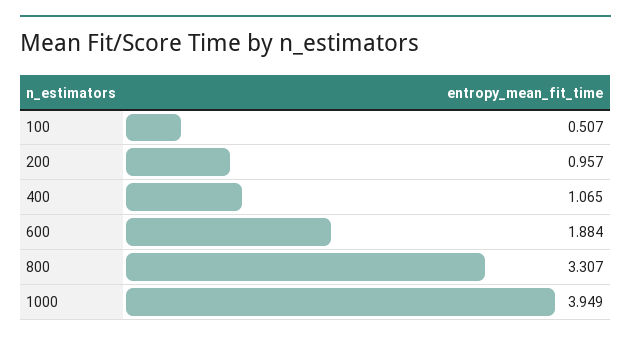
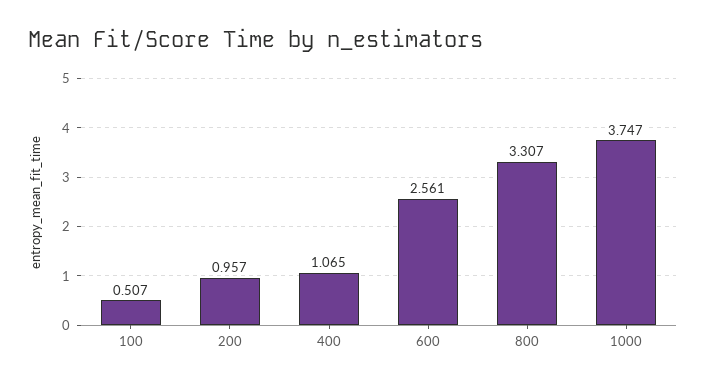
600: 1.884 -> 2.561
1000: 3.949 -> 3.747

